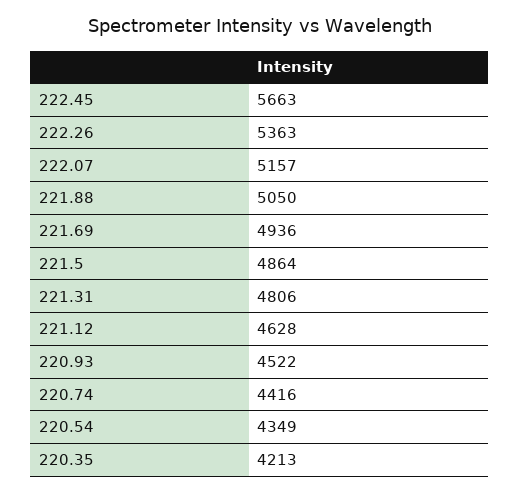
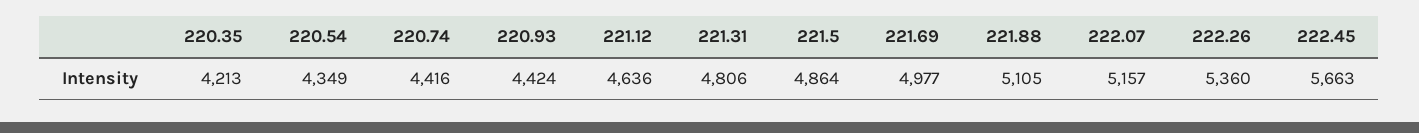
222.26: 5363 -> 5360
221.88: 5050 -> 5105
221.69: 4936 -> 4977
221.12: 4628 -> 4636
220.93: 4522 -> 4424

